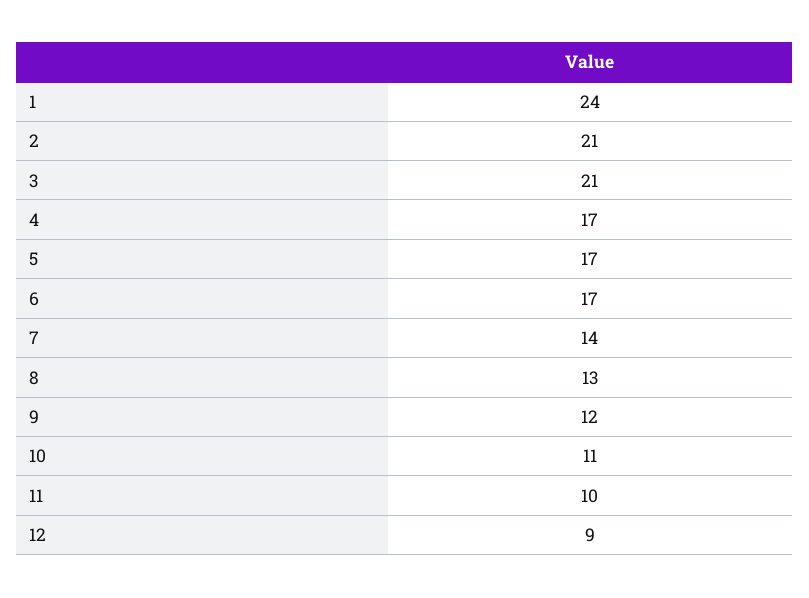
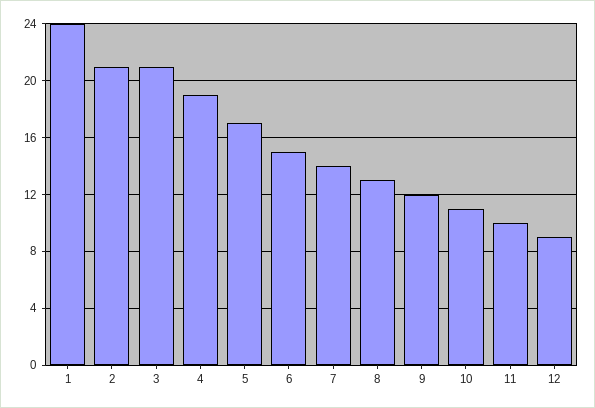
4: 17 -> 19
6: 17 -> 15

